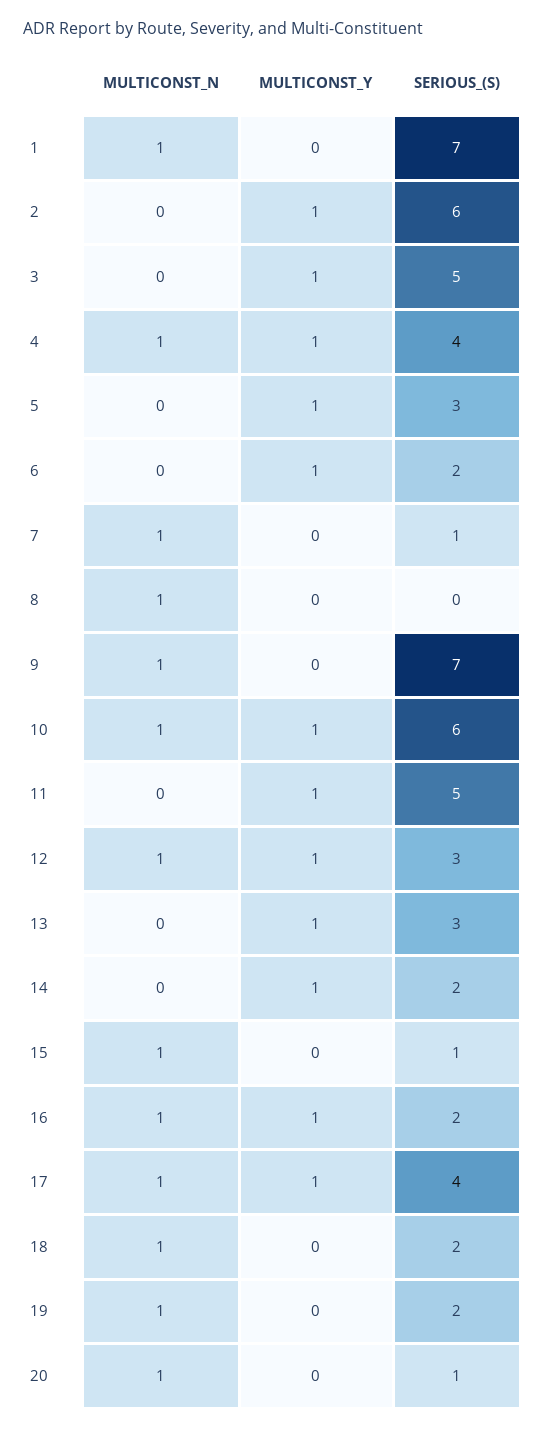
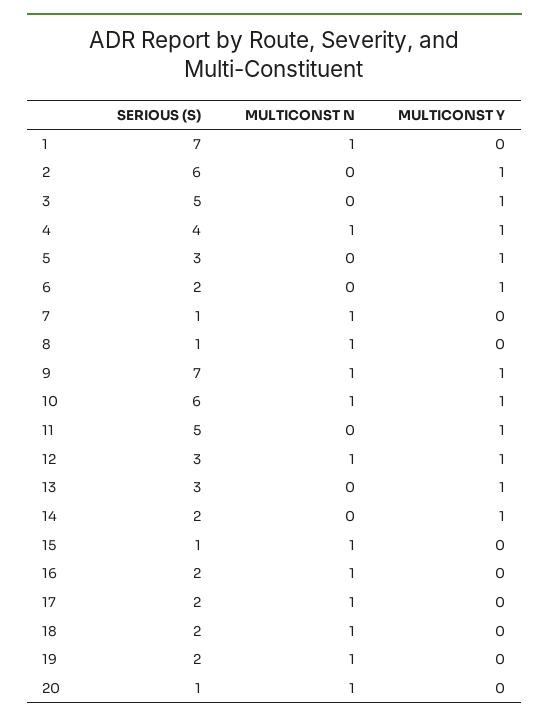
SERIOUS_(S), 8: 0 -> 1
MULTICONST_Y, 9: 0 -> 1
MULTICONST_Y, 16: 1 -> 0
MULTICONST_Y, 17: 1 -> 0
SERIOUS_(S), 17: 4 -> 2

